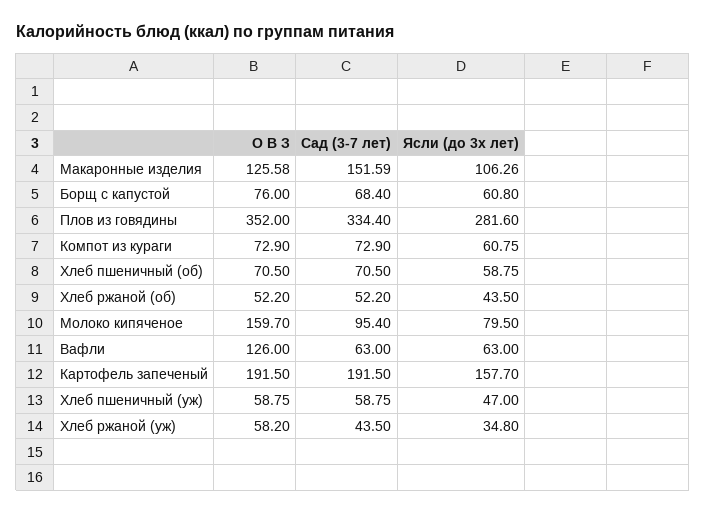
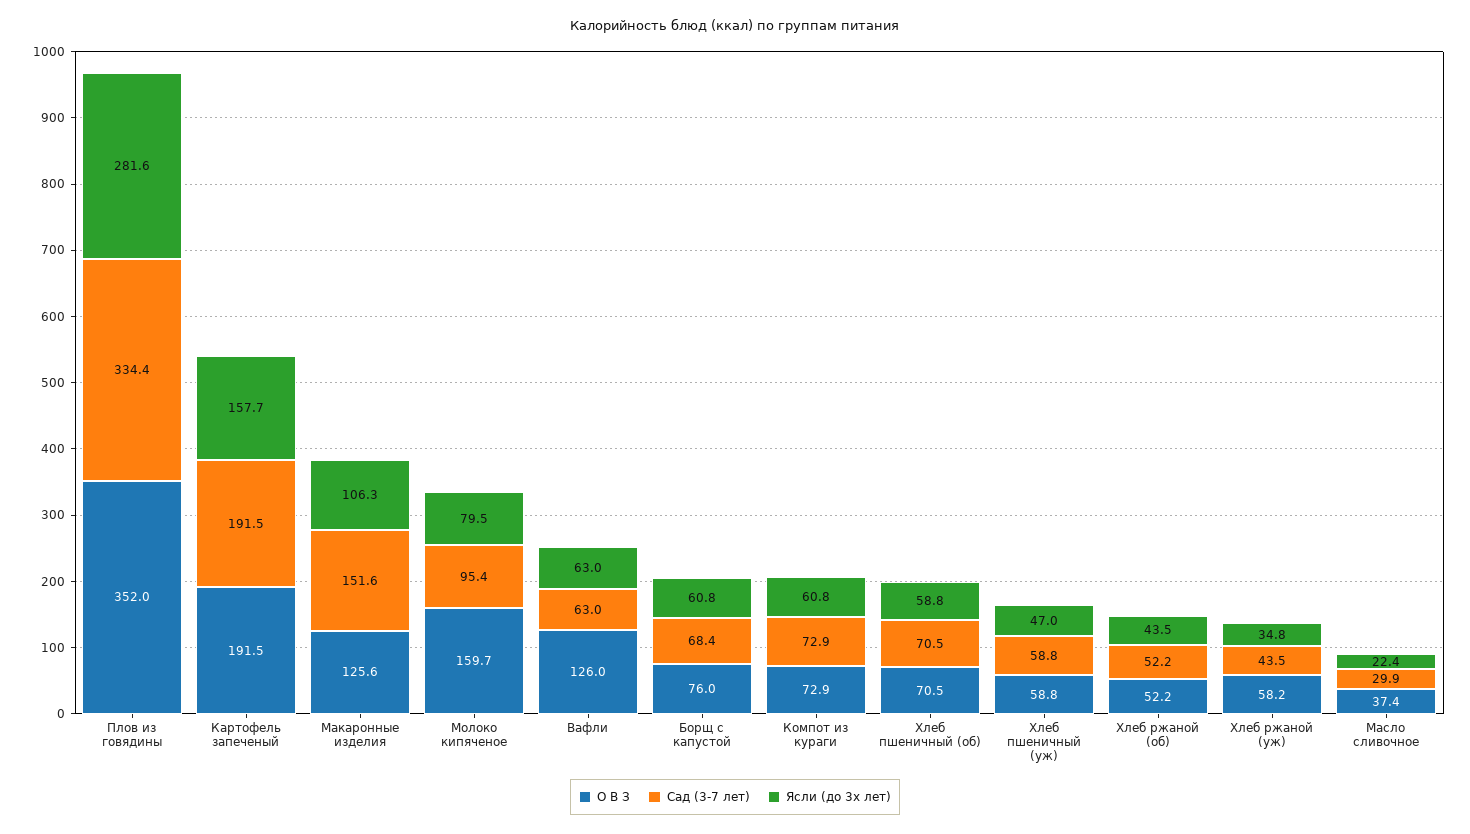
О В З, Масло сливочное: none -> 37.4
Сад (3-7 лет), Масло сливочное: none -> 29.9
Ясли (до 3х лет), Масло сливочное: none -> 22.4

